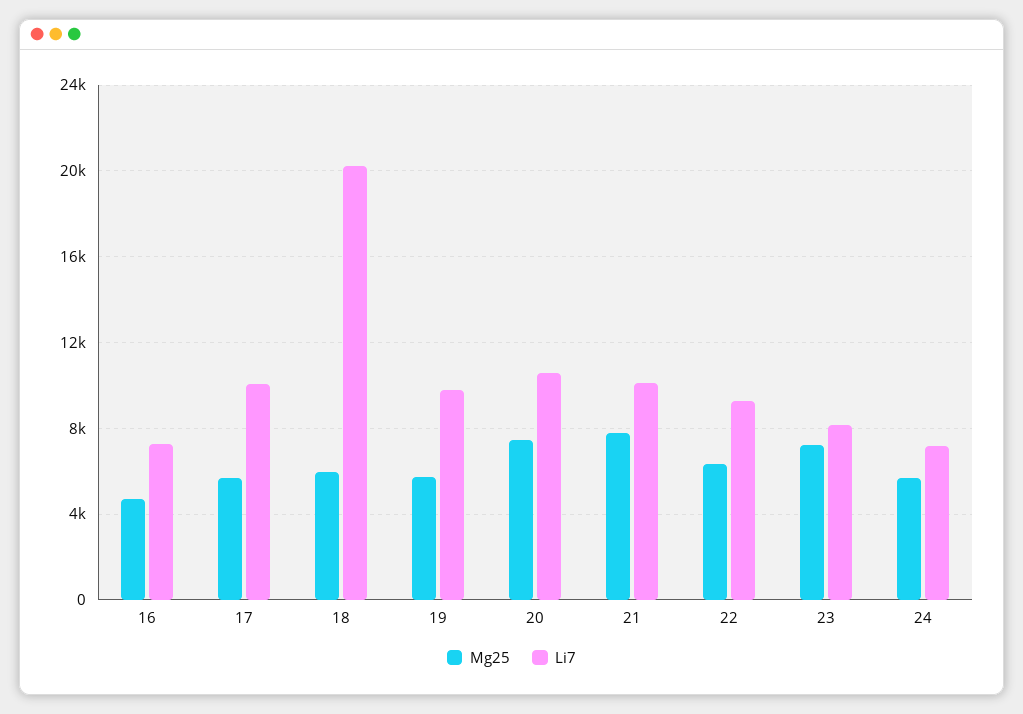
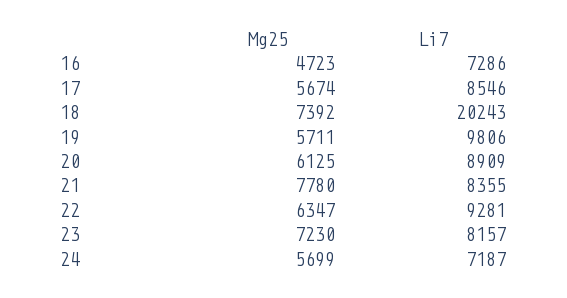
Li7, 17: 10000 -> 8546
Mg25, 18: 6000 -> 7392
Mg25, 20: 7500 -> 6125
Li7, 20: 10500 -> 8909
Li7, 21: 10000 -> 8355

